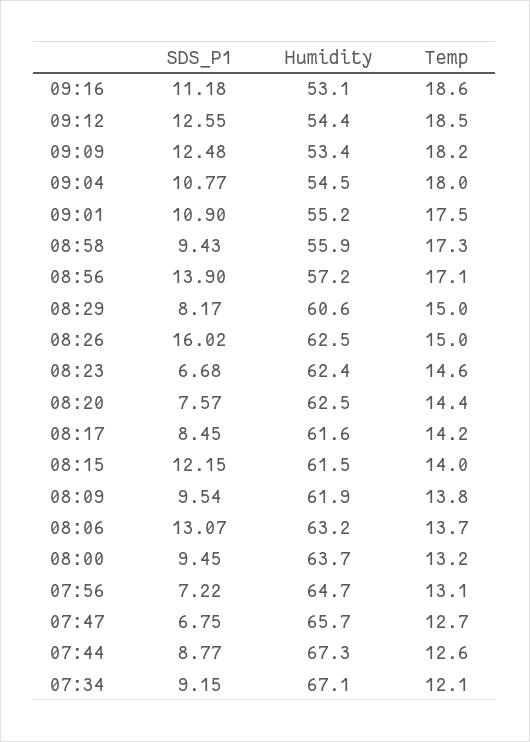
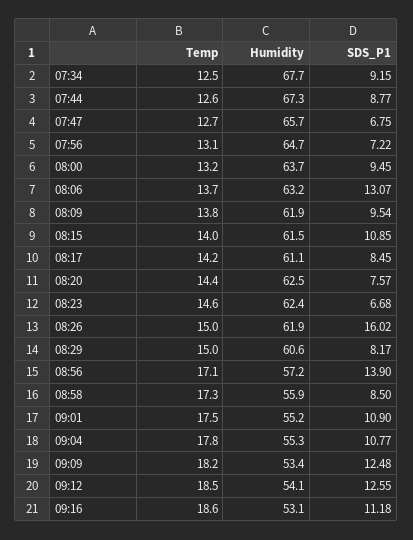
Humidity, 09:12: 54.4 -> 54.1
Humidity, 09:04: 54.5 -> 55.3
Temp, 09:04: 18 -> 17.8
SDS_P1, 08:58: 9.43 -> 8.5
Humidity, 08:26: 62.5 -> 61.9
Humidity, 08:17: 61.6 -> 61.1
SDS_P1, 08:15: 12.15 -> 10.85
Humidity, 07:34: 67.1 -> 67.7
Temp, 07:34: 12.1 -> 12.5

